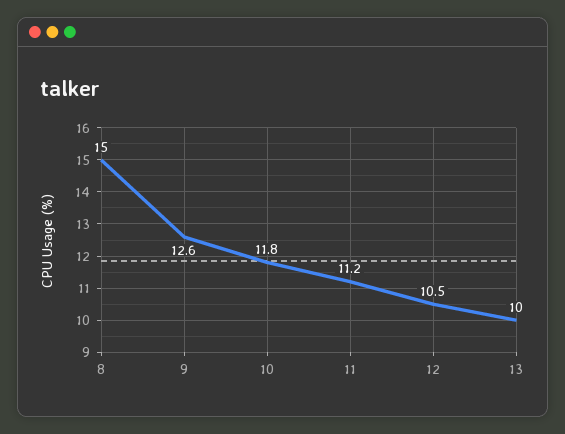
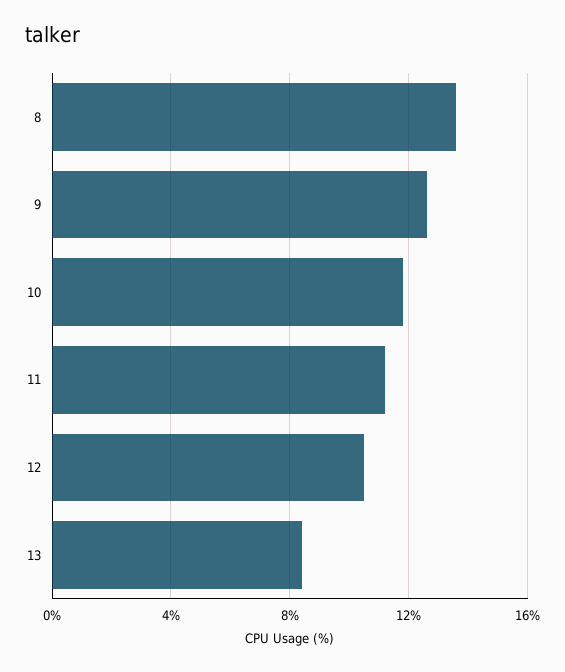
8: 15 -> 13.5
13: 10 -> 8.5

